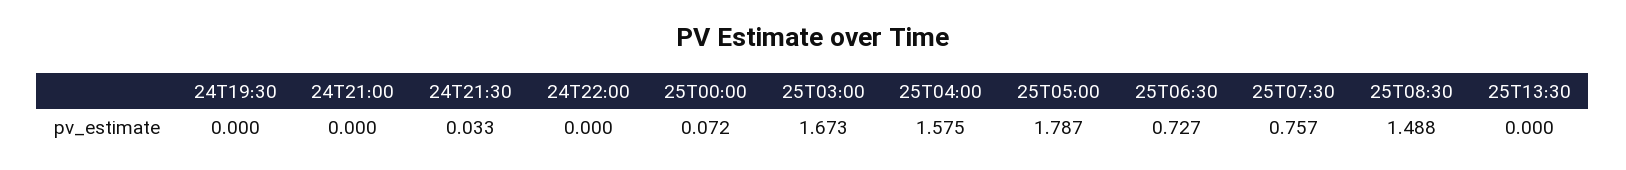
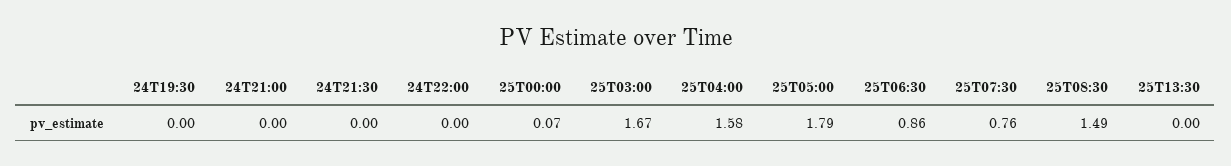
24T21:30: 0.033 -> 0
25T06:30: 0.727 -> 0.86

